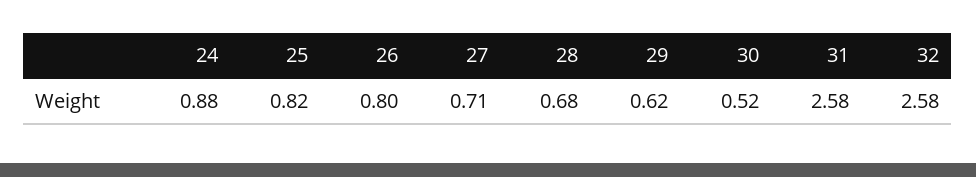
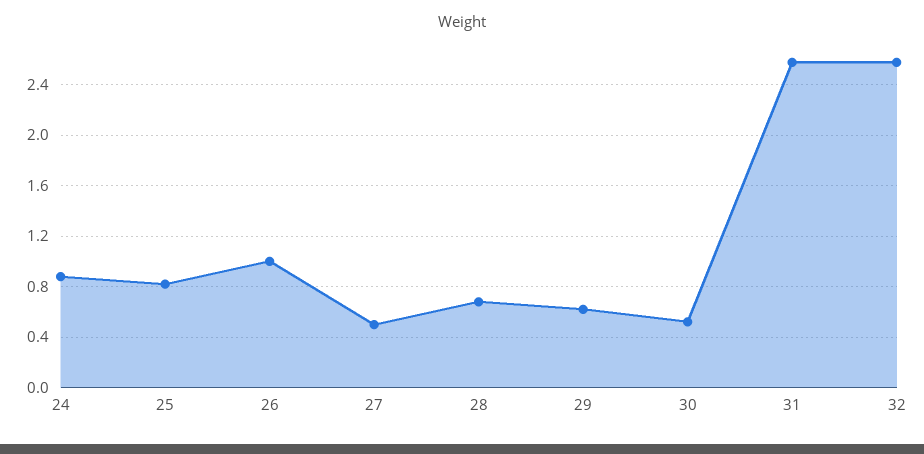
26: 0.8 -> 1
27: 0.71 -> 0.5

